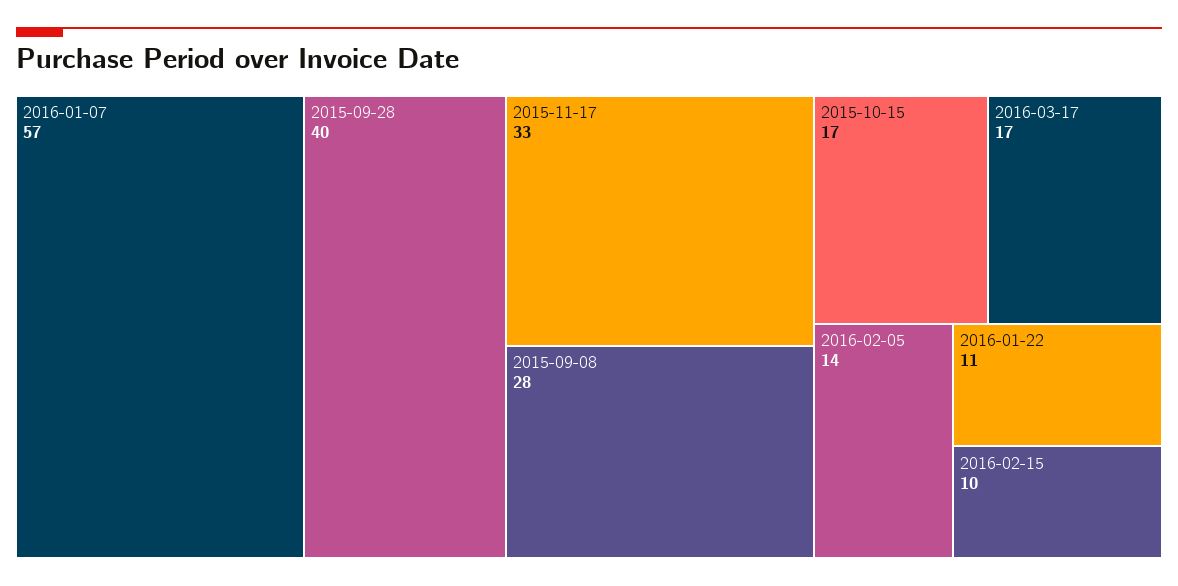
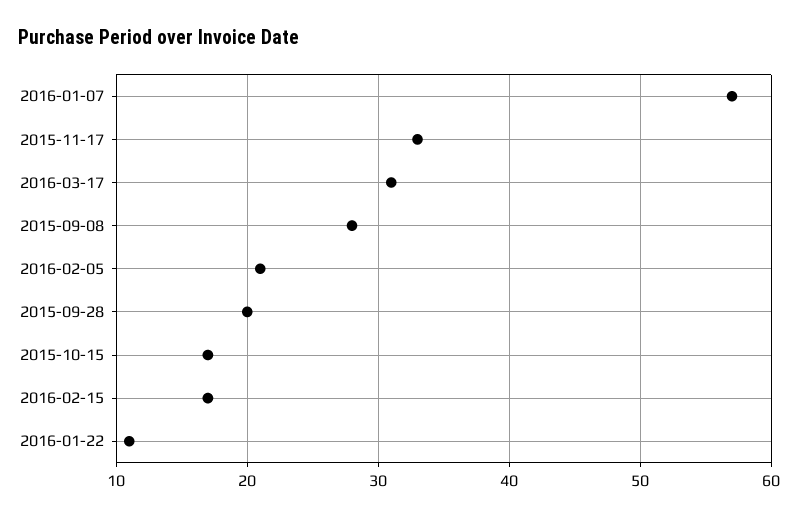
2015-09-28: 40 -> 20
2016-03-17: 17 -> 31
2016-02-05: 14 -> 21
2016-02-15: 10 -> 17

